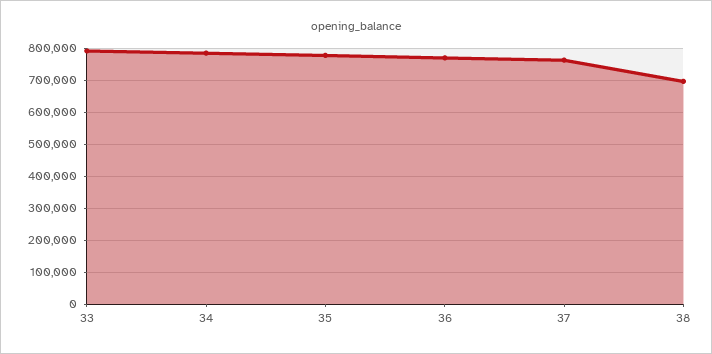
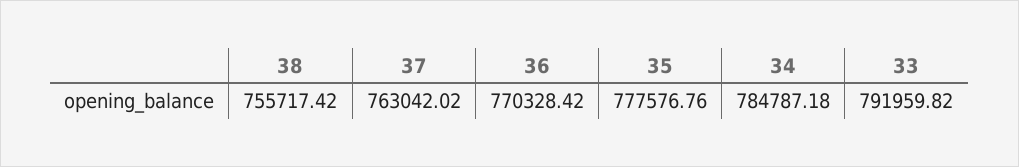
38: 700000 -> 755717.42

